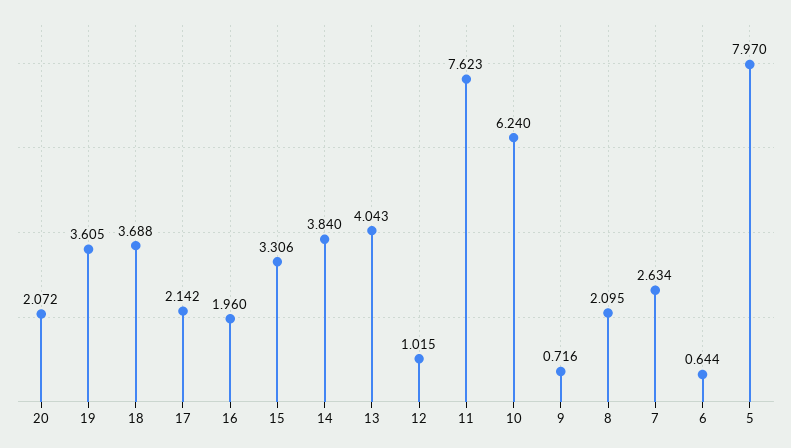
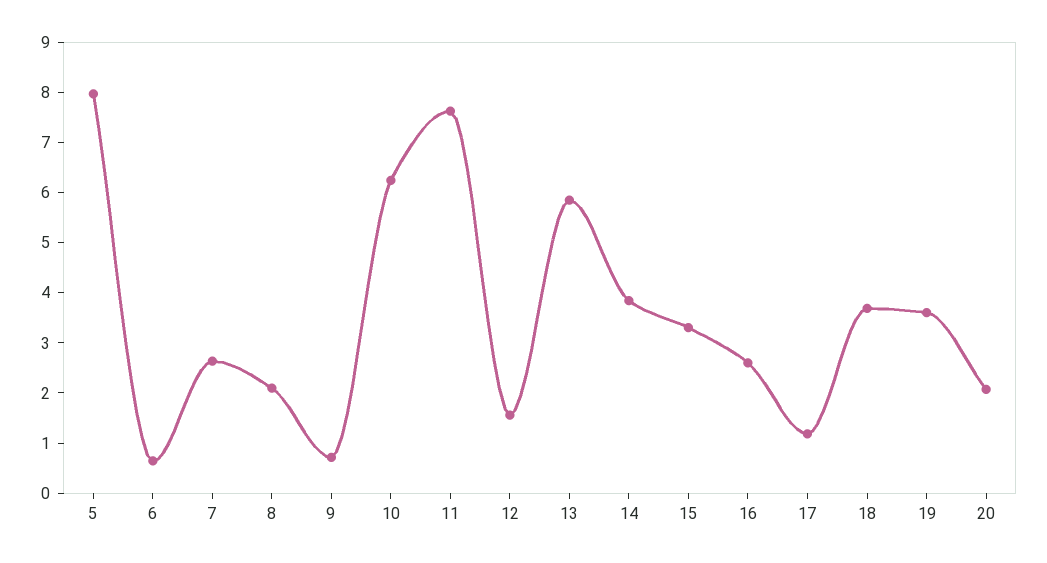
17: 2.142 -> 1.2
16: 1.96 -> 2.6
13: 4.043 -> 5.8
12: 1.015 -> 1.6

